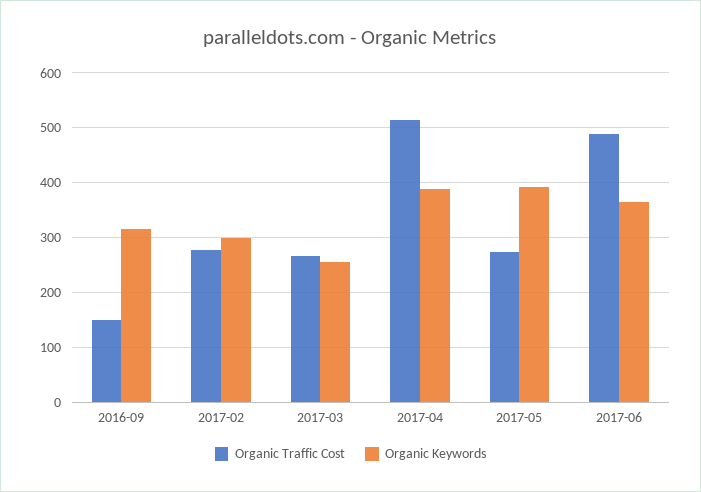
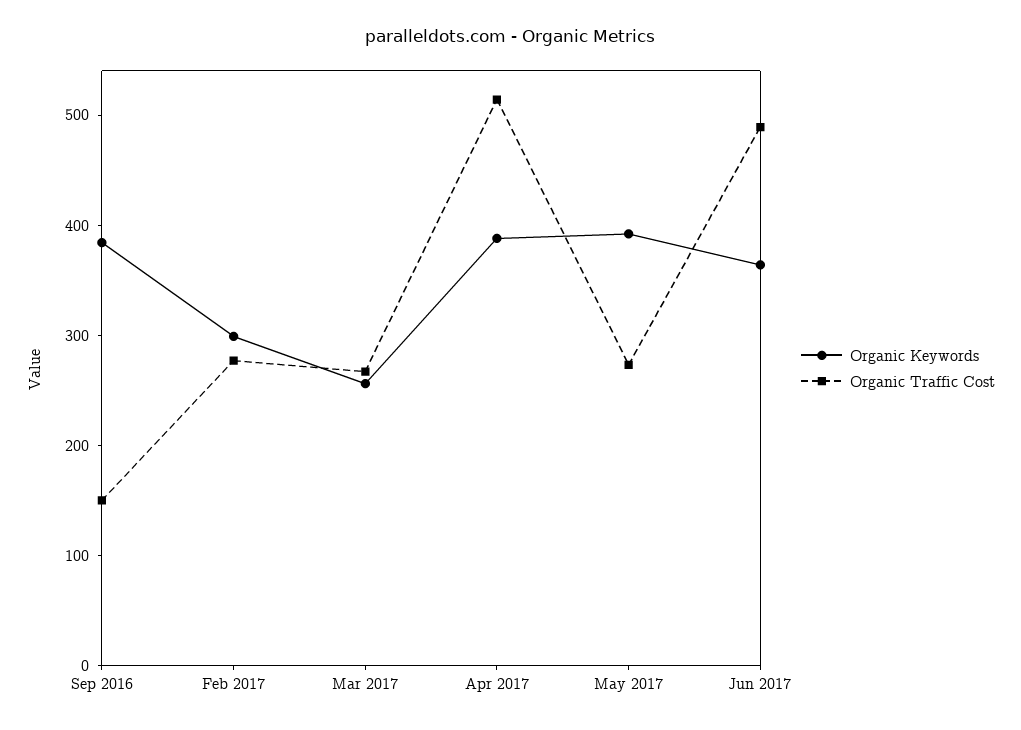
Organic Keywords, 2016-09: 320 -> 380

